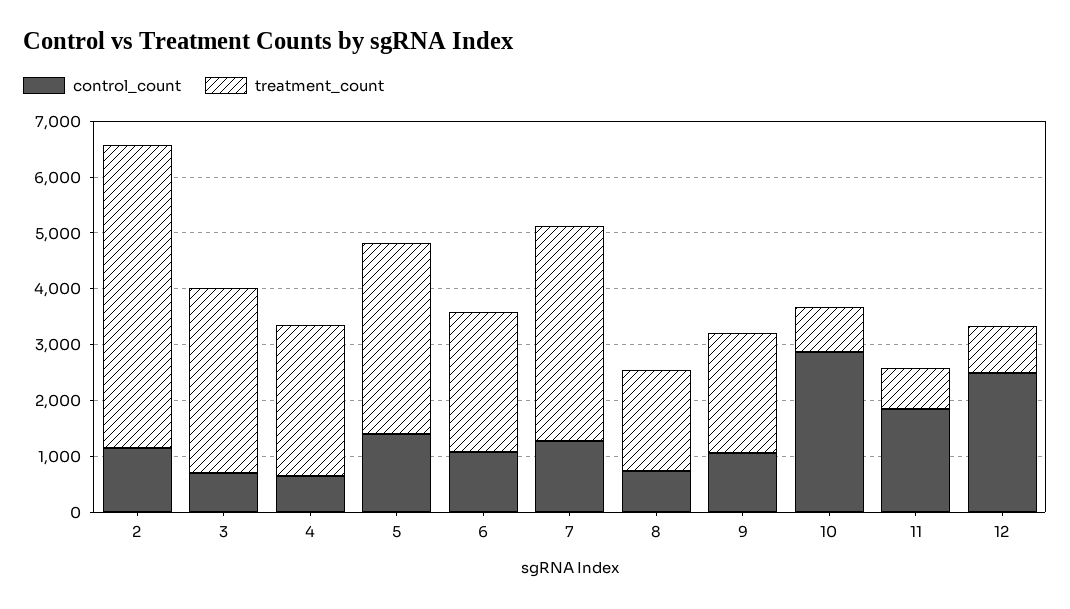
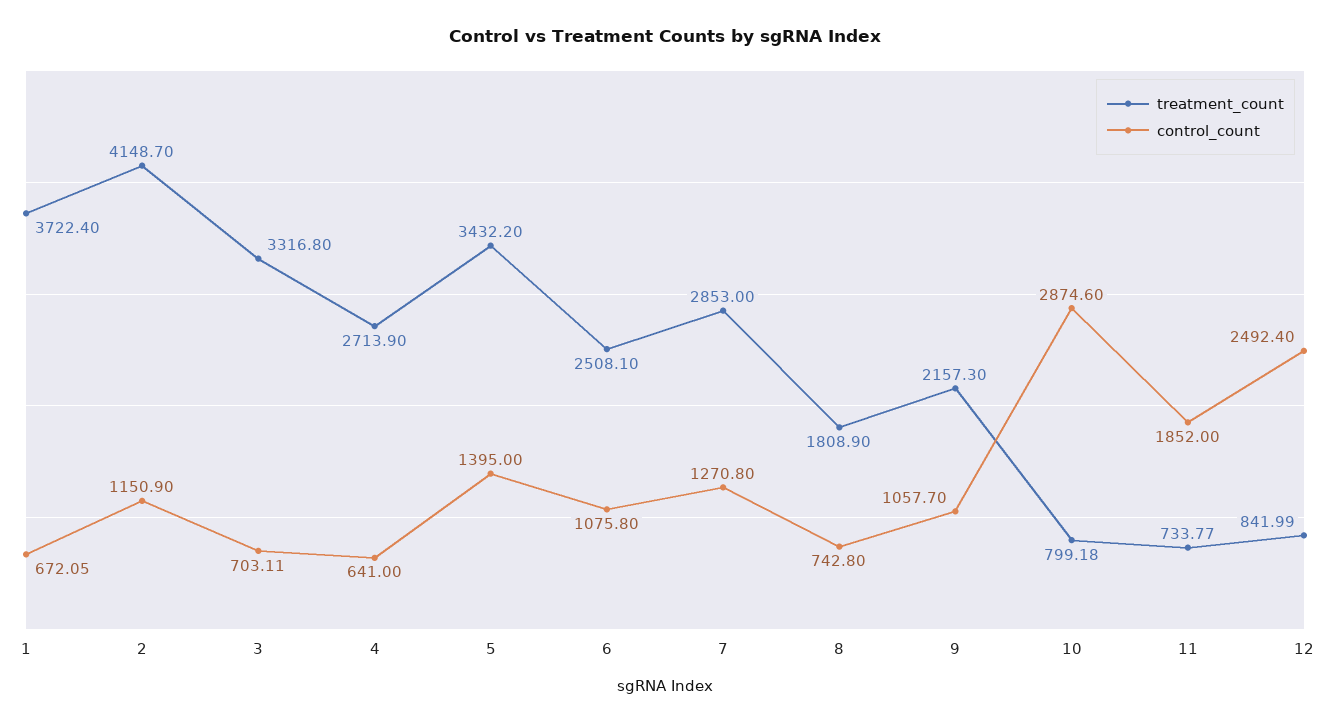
treatment_count, 2: 5400 -> 4148.7
treatment_count, 7: 3800 -> 2853
treatment_count, 1: none -> 3722.4
control_count, 1: none -> 672.05

